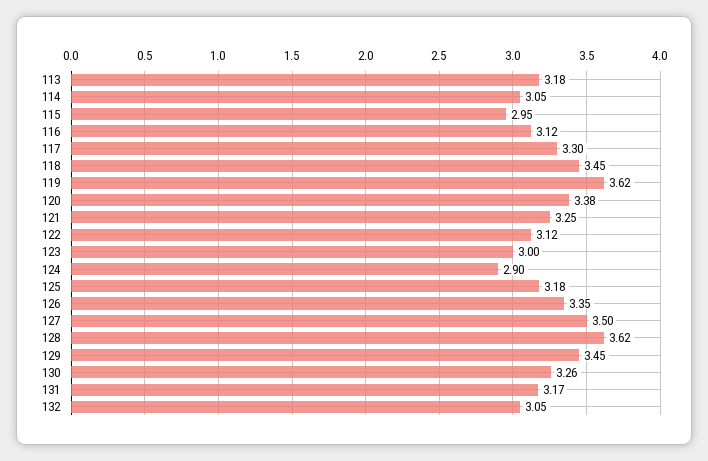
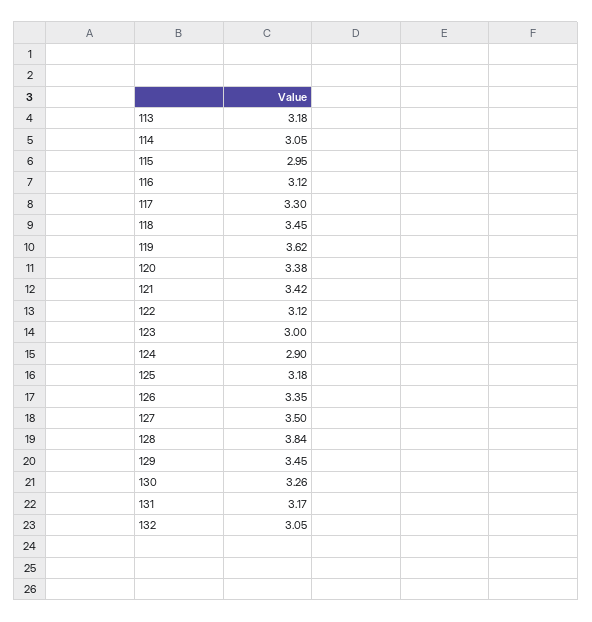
121: 3.25 -> 3.42
128: 3.62 -> 3.84

